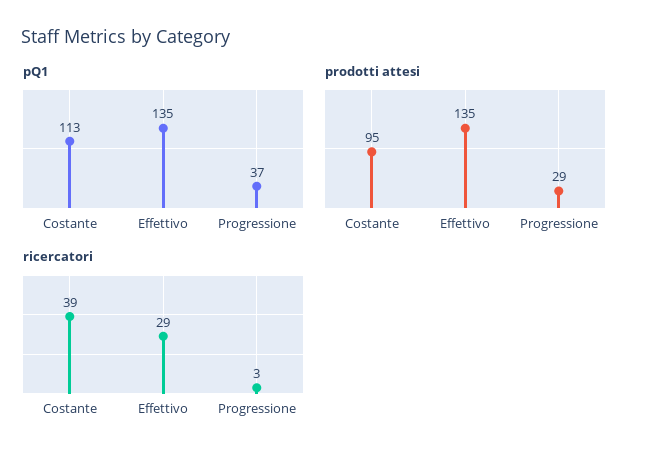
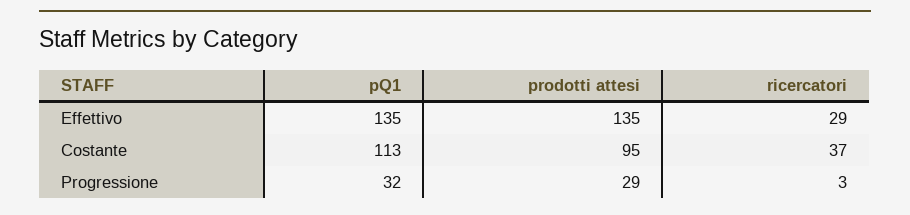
pQ1, Progressione: 37 -> 32
ricercatori, Costante: 39 -> 37

